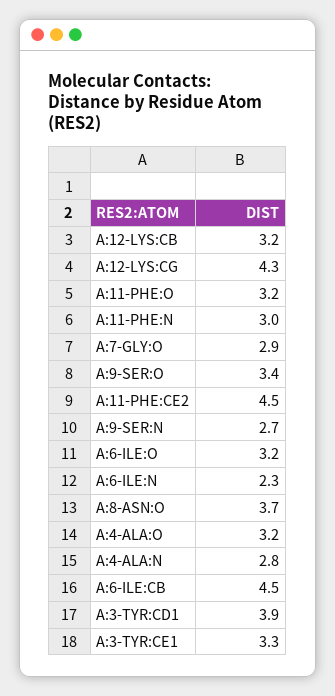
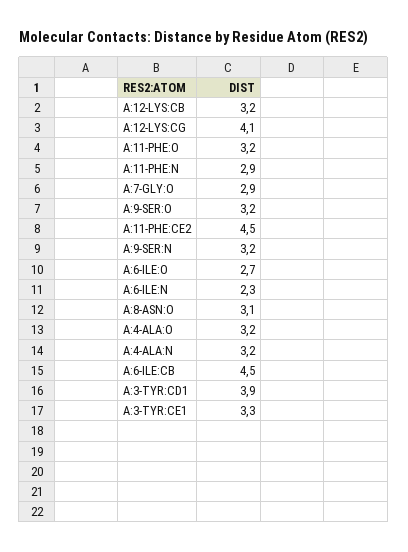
A:12-LYS:CG: 4.3 -> 4.1
A:11-PHE:N: 3 -> 2.9
A:9-SER:O: 3.4 -> 3.2
A:9-SER:N: 2.7 -> 3.2
A:6-ILE:O: 3.2 -> 2.7
A:8-ASN:O: 3.7 -> 3.1
A:4-ALA:N: 2.8 -> 3.2

